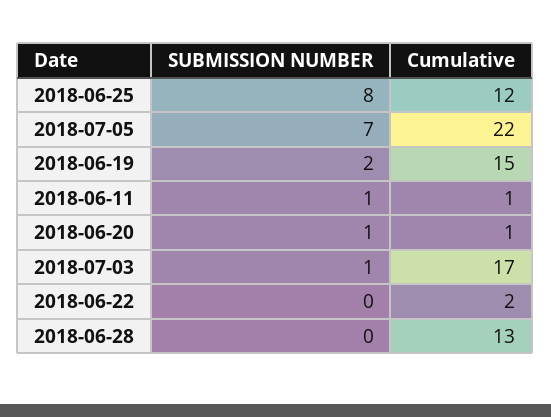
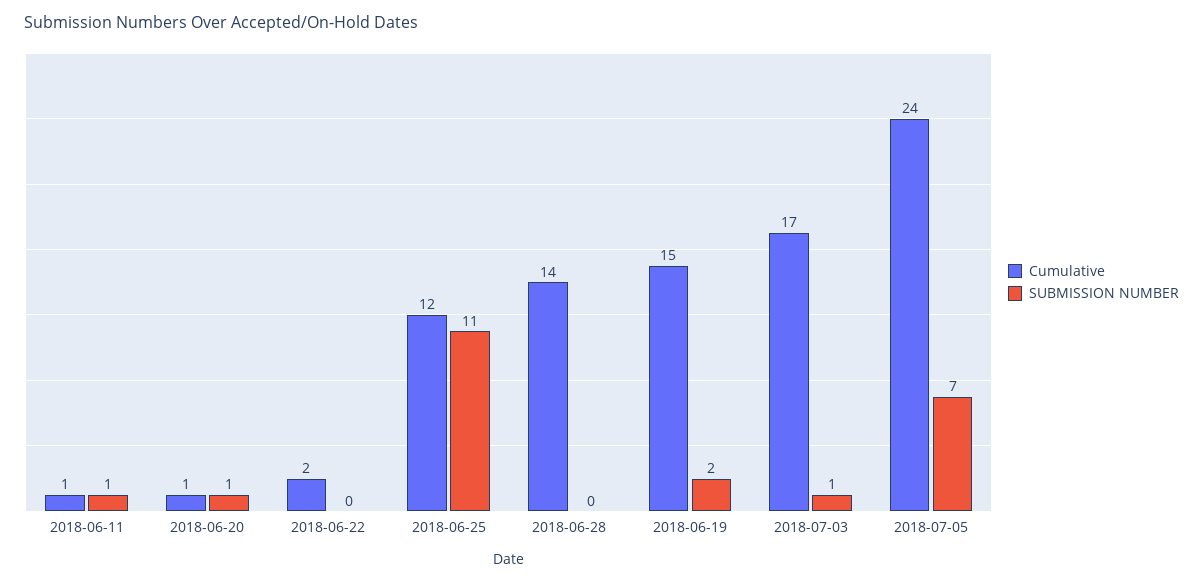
SUBMISSION NUMBER, 2018-06-25: 8 -> 11
Cumulative, 2018-07-05: 22 -> 24
Cumulative, 2018-06-28: 13 -> 14

